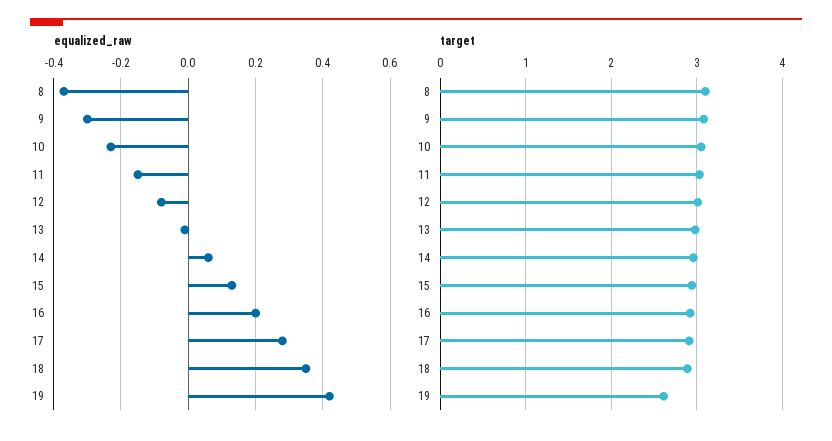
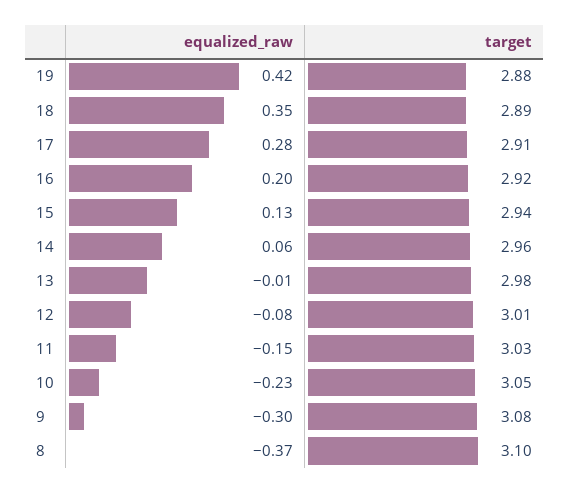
target, 19: 2.6 -> 2.88

